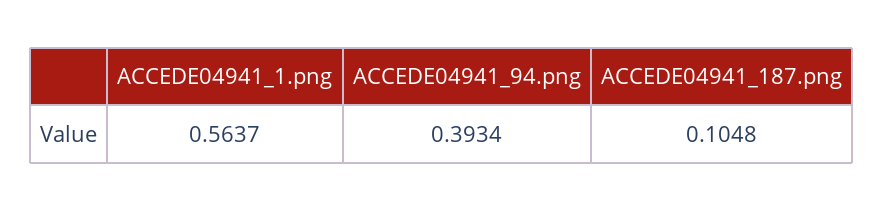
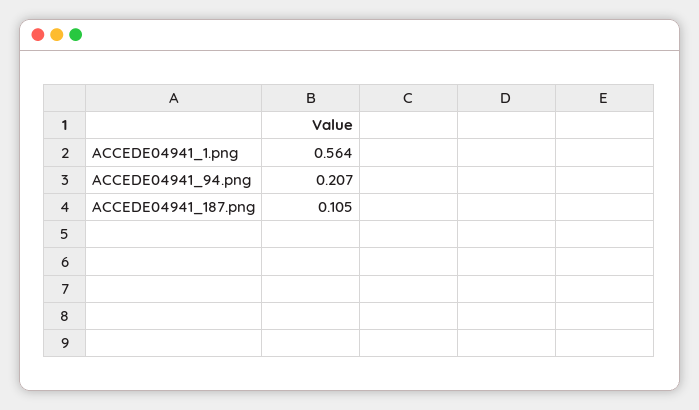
ACCEDE04941_94.png: 0.3934 -> 0.207

